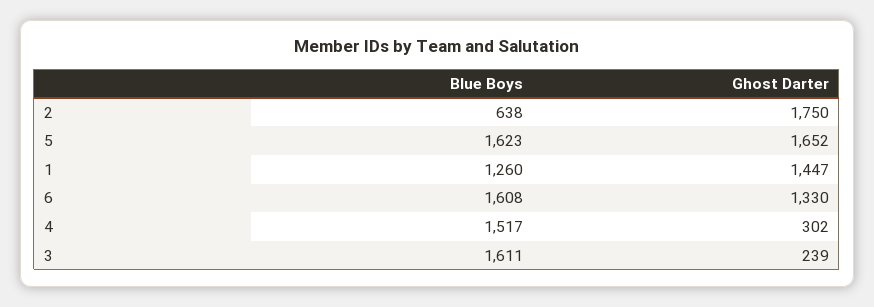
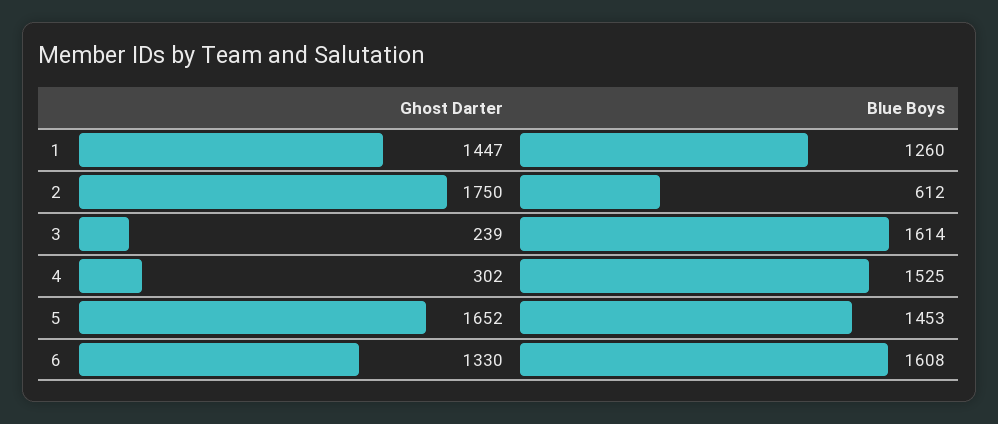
Blue Boys, 2: 638 -> 612
Blue Boys, 5: 1623 -> 1453
Blue Boys, 4: 1517 -> 1525
Blue Boys, 3: 1611 -> 1614

